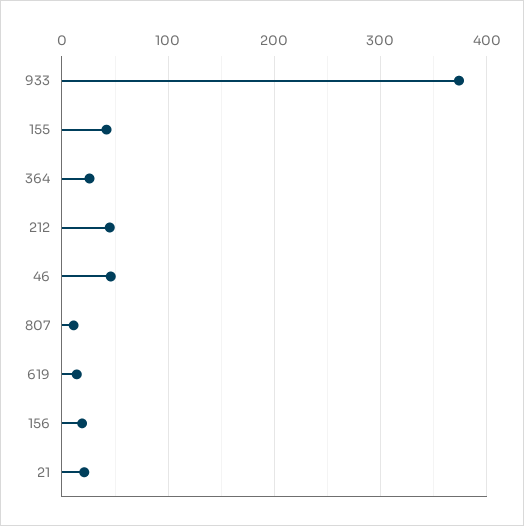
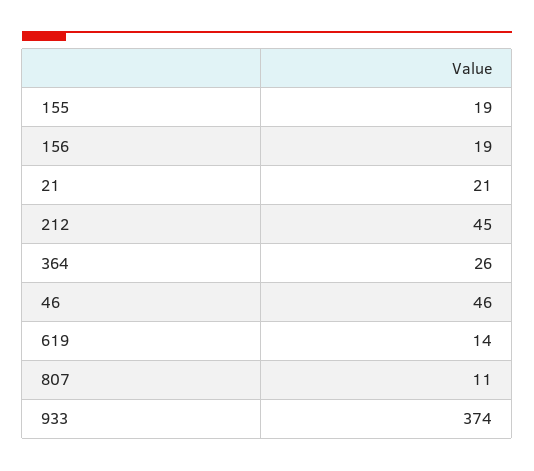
155: 40 -> 19

